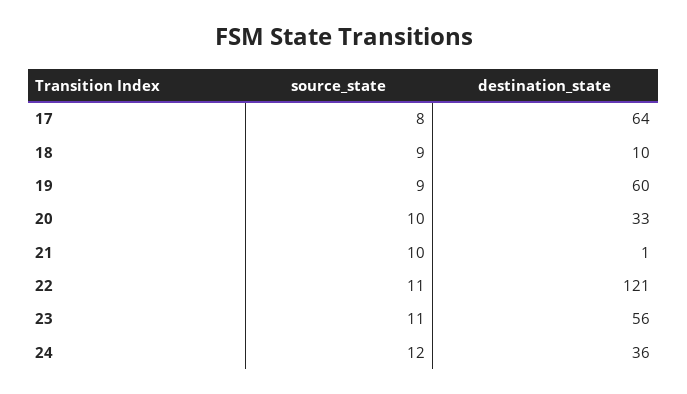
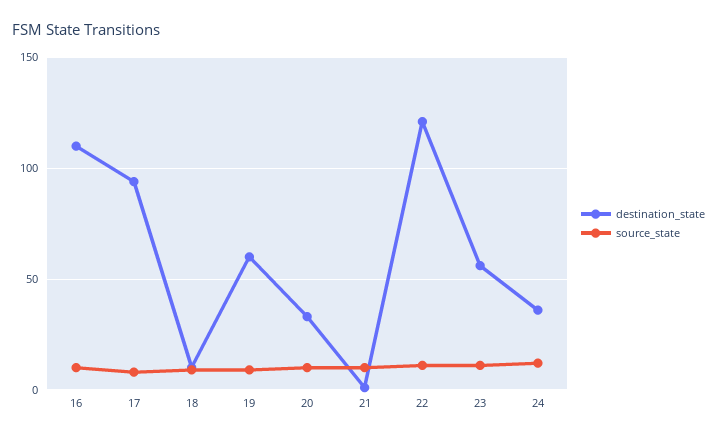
destination_state, 17: 64 -> 95
destination_state, 16: none -> 110
source_state, 16: none -> 10

